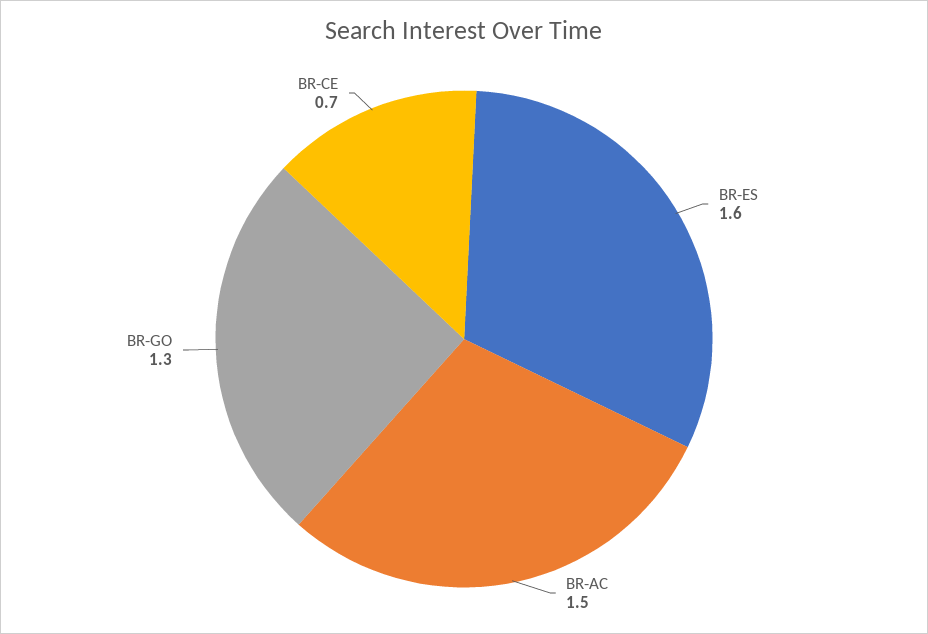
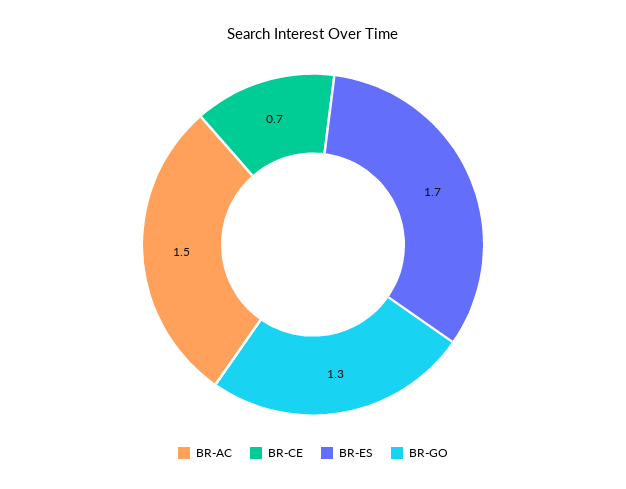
BR-ES: 1.6 -> 1.7

